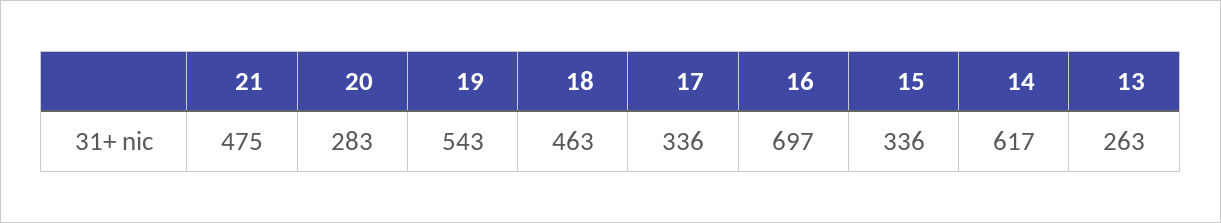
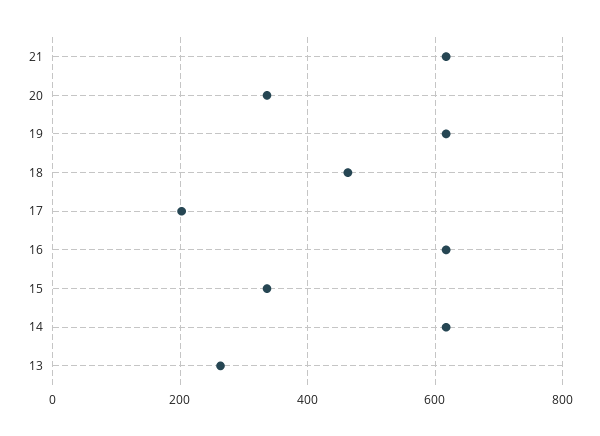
21: 475 -> 620
20: 283 -> 340
19: 543 -> 620
17: 336 -> 200
16: 697 -> 620

